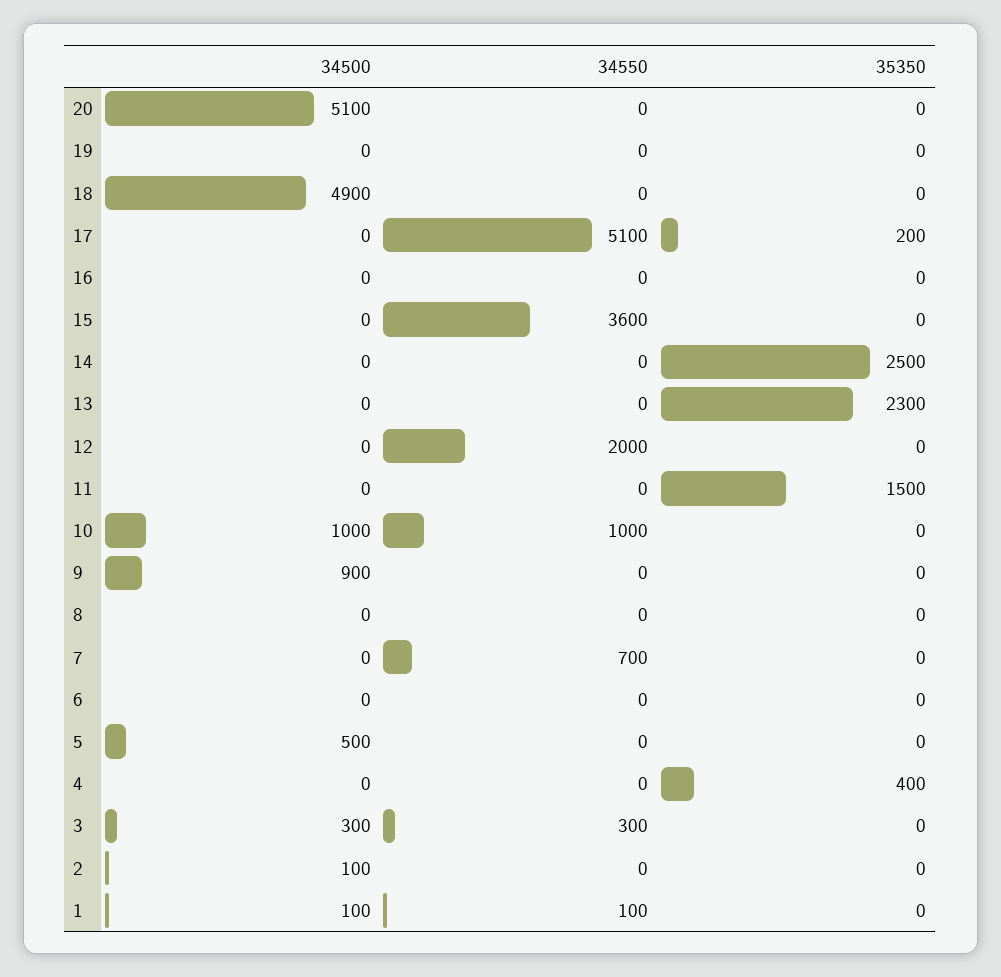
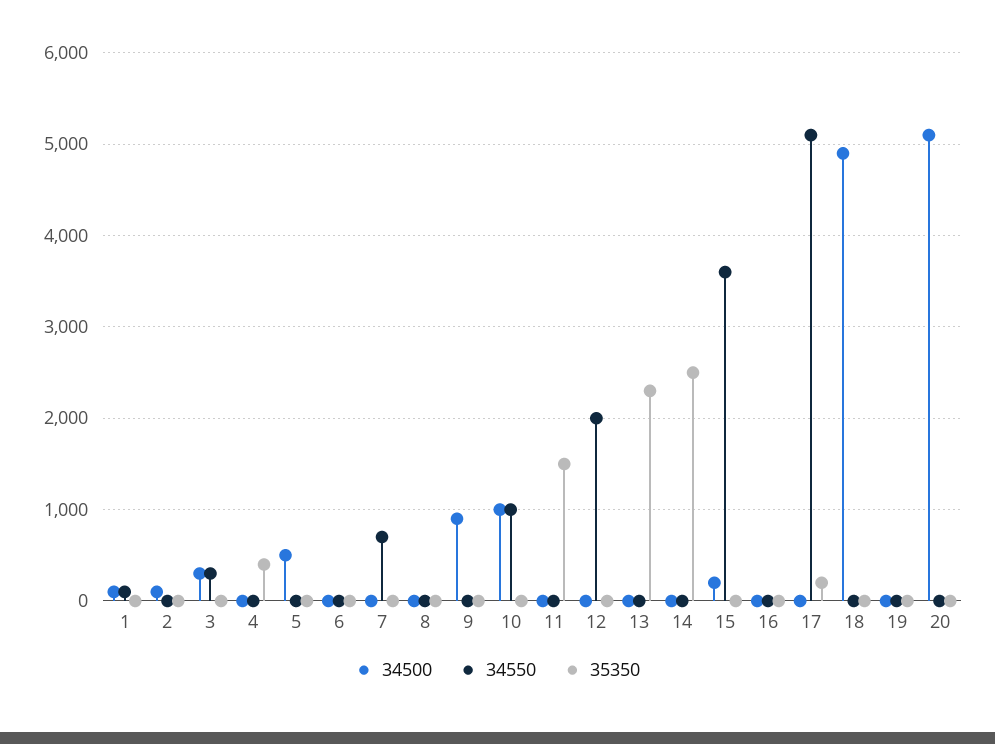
34500, 15: 0 -> 200

